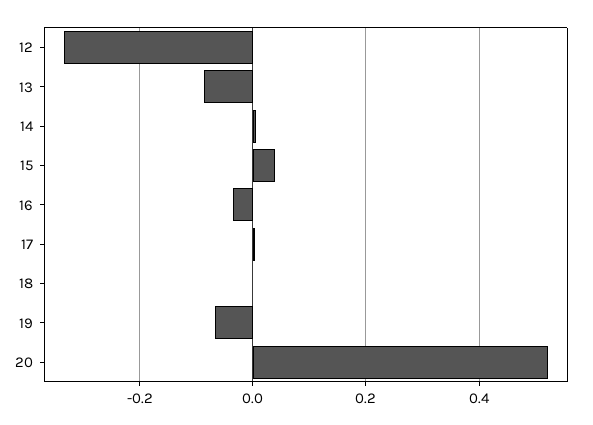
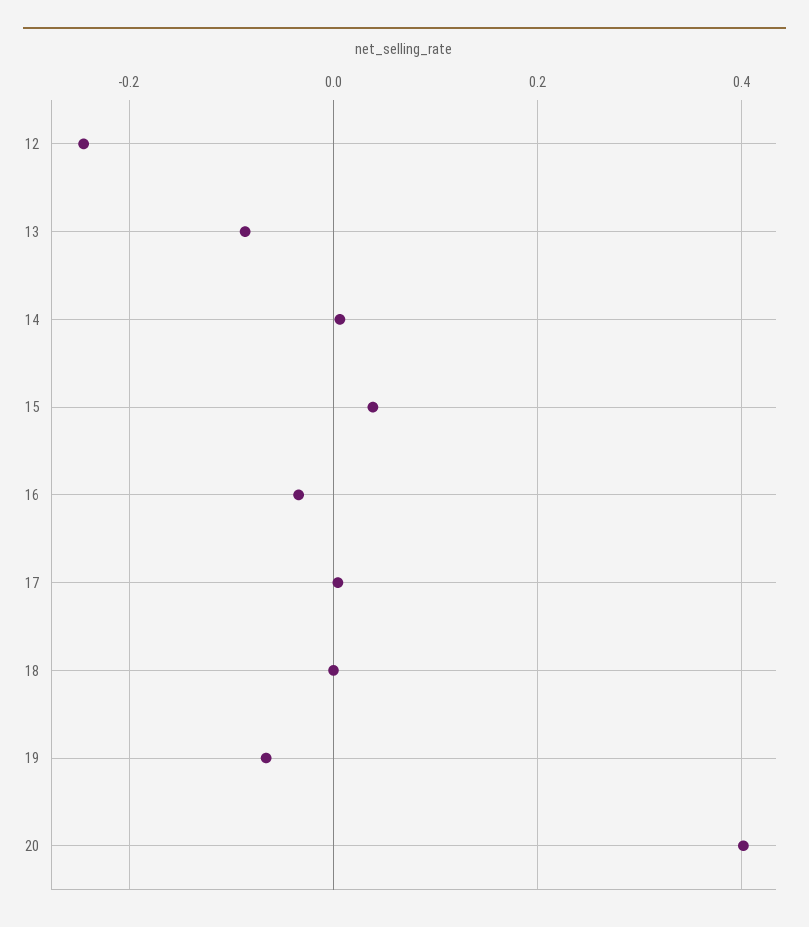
12: -0.34 -> -0.24
20: 0.52 -> 0.4

